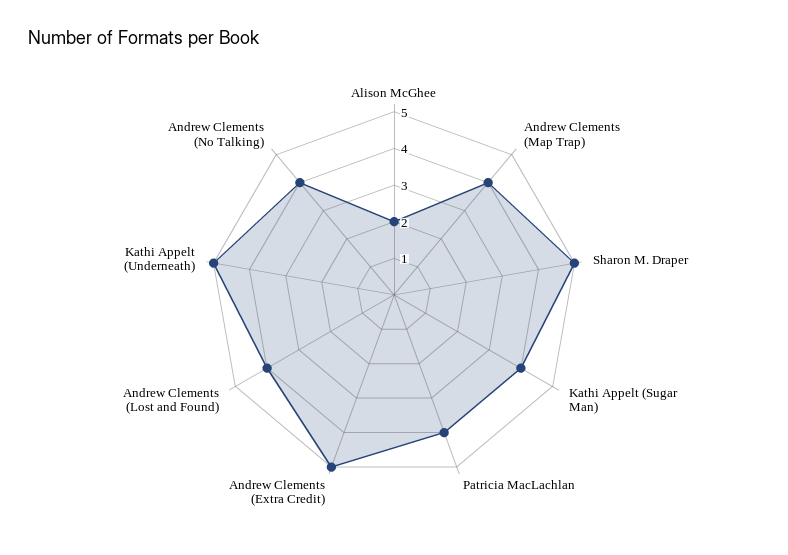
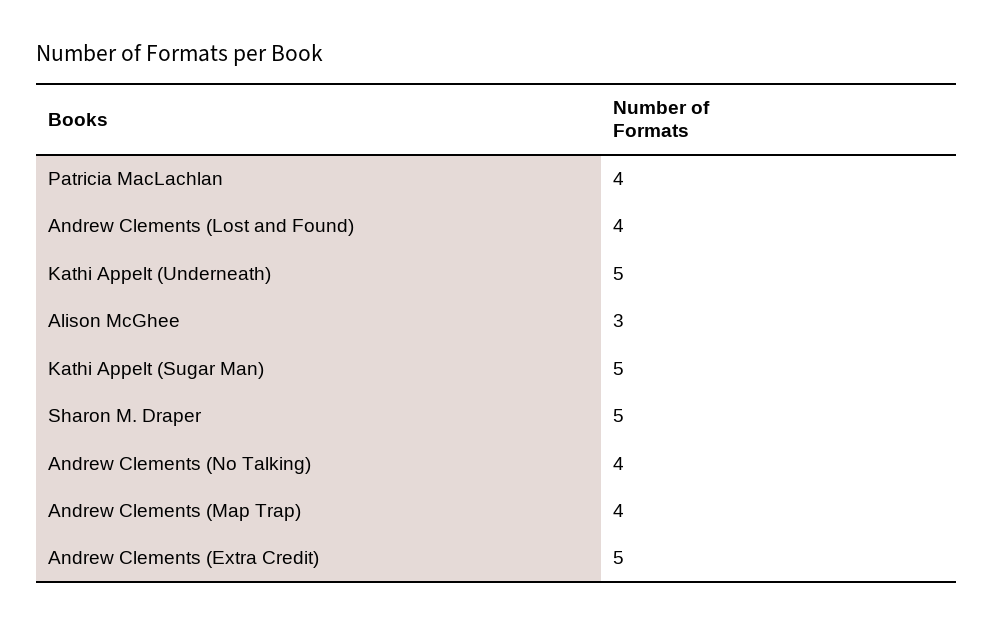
Alison McGhee: 2 -> 3
Kathi Appelt (Sugar Man): 4 -> 5

